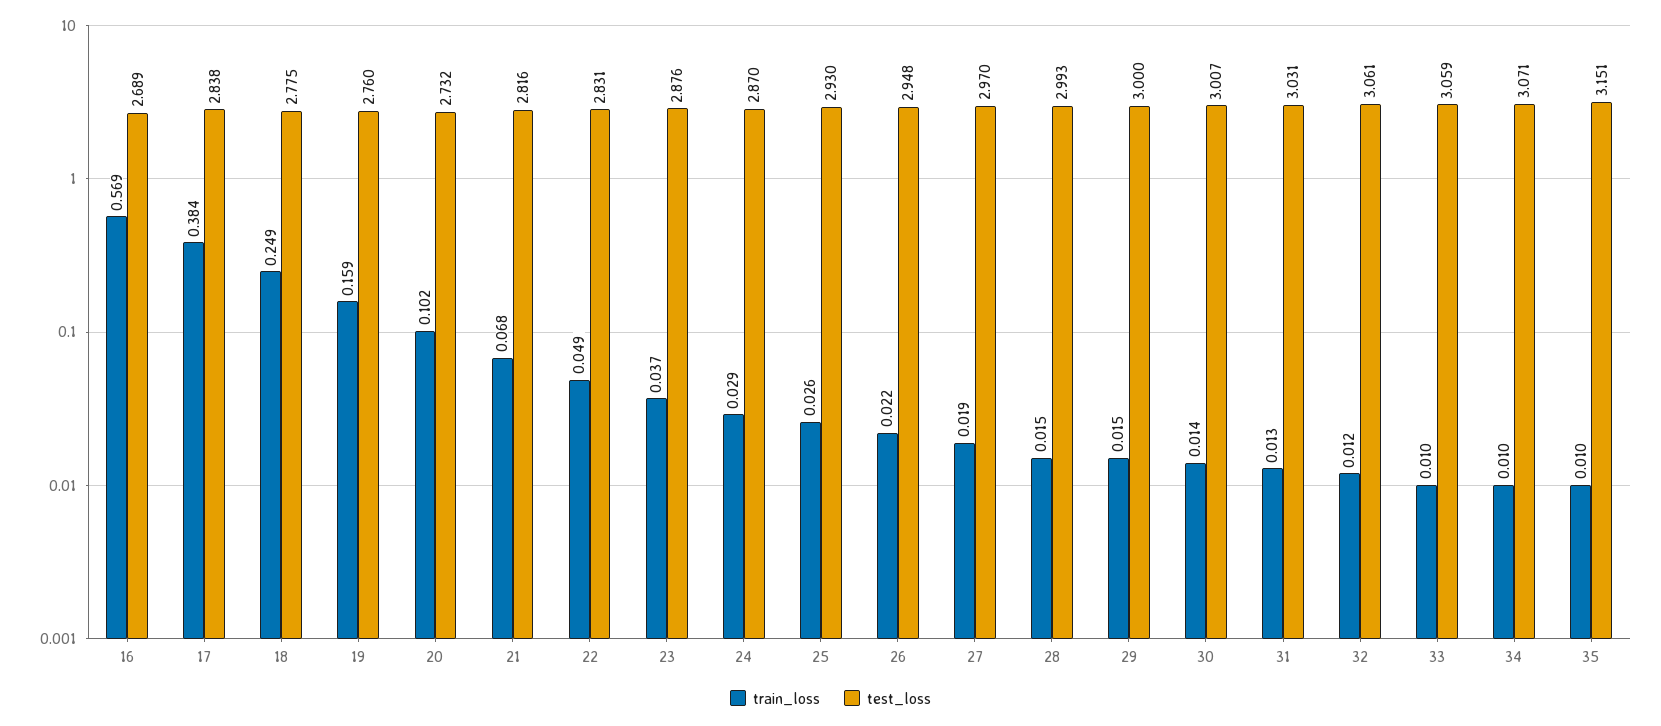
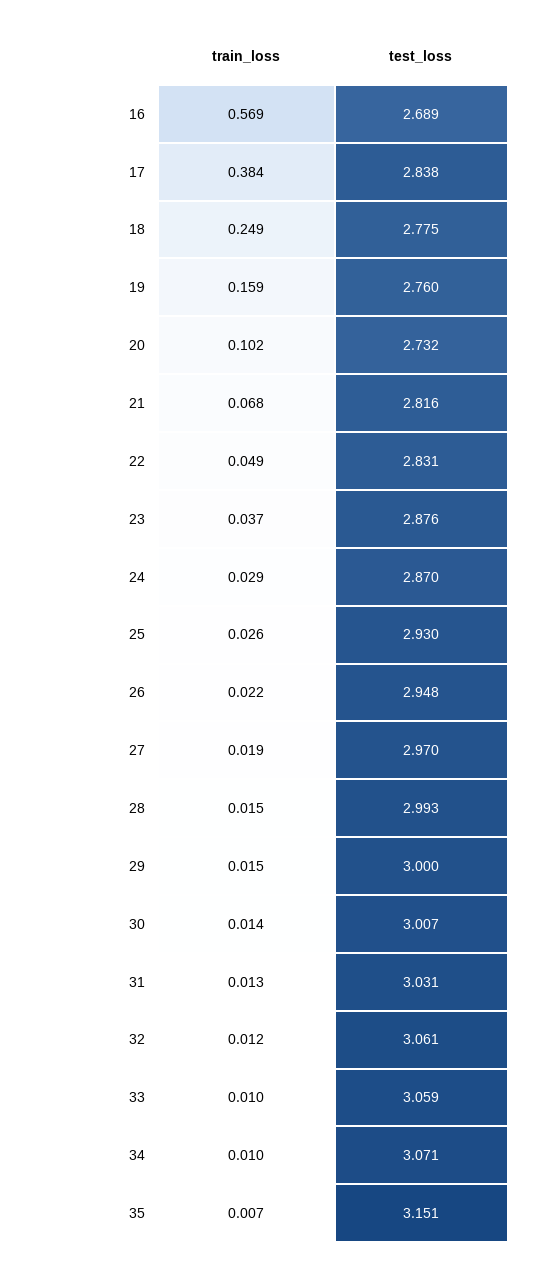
train_loss, 35: 0.01 -> 0.007

